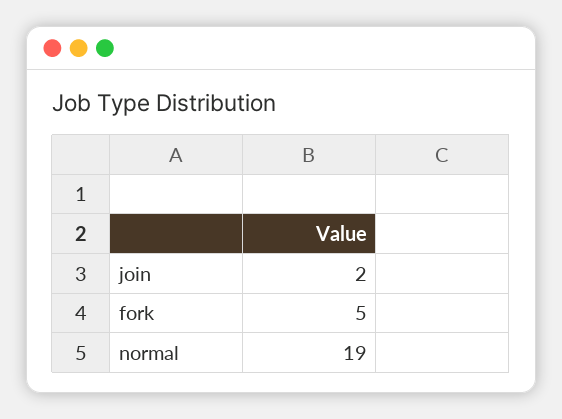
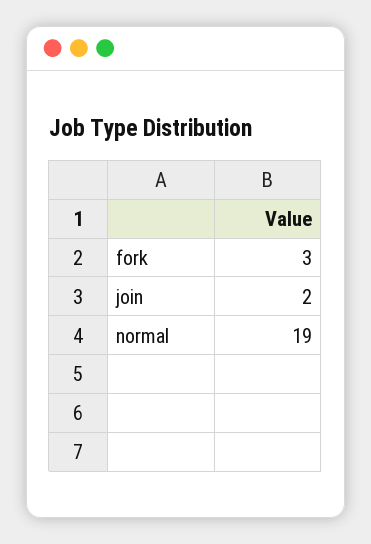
fork: 5 -> 3

